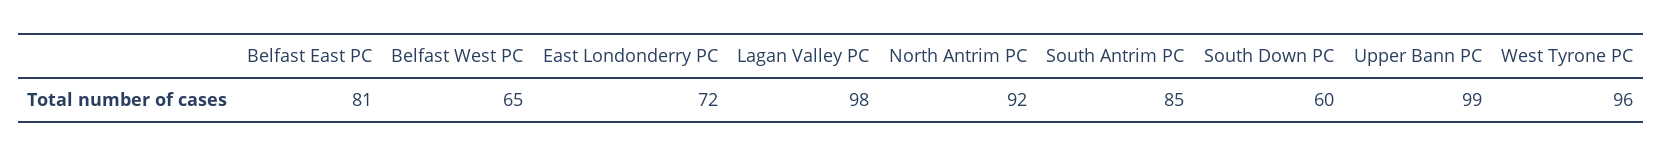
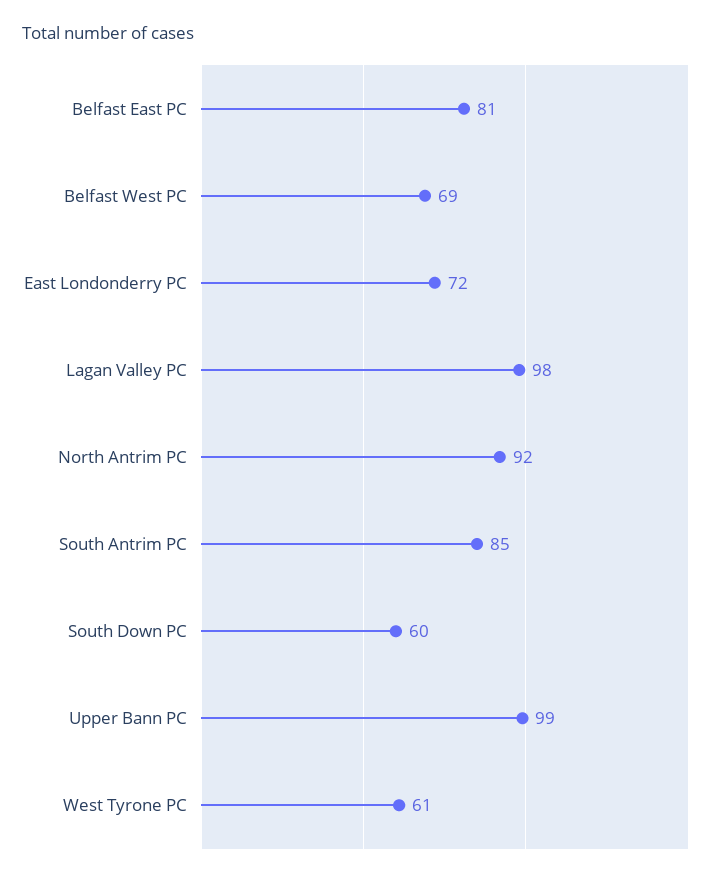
Belfast West PC: 65 -> 69
West Tyrone PC: 96 -> 61

